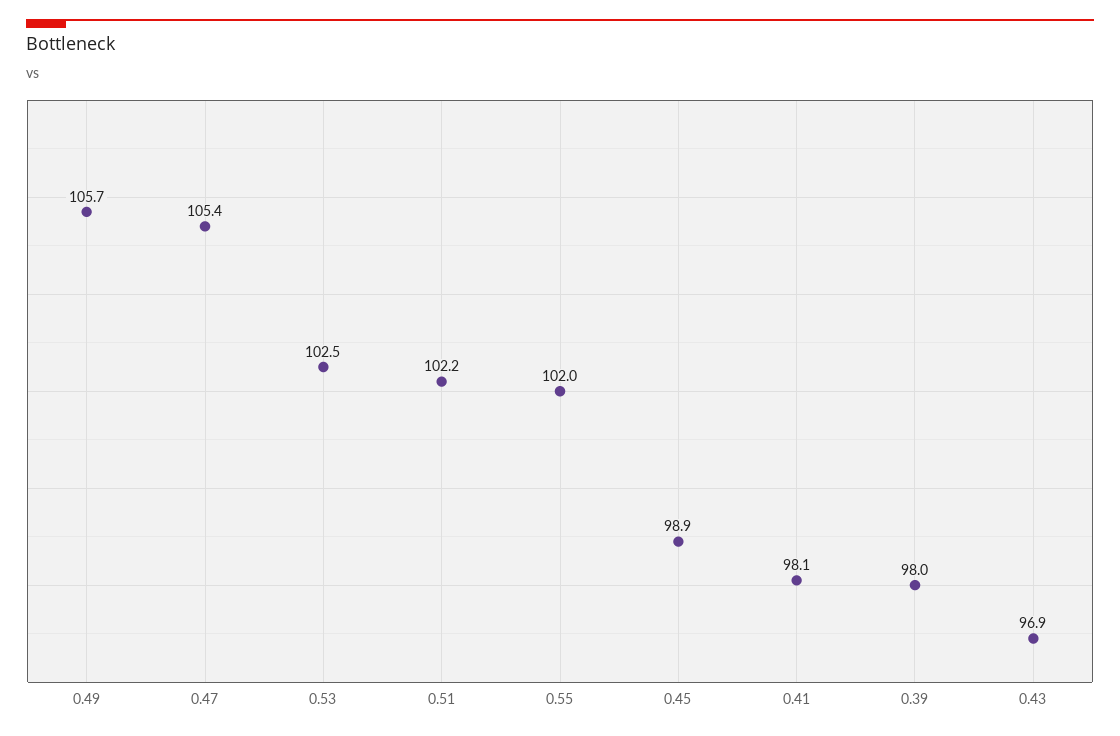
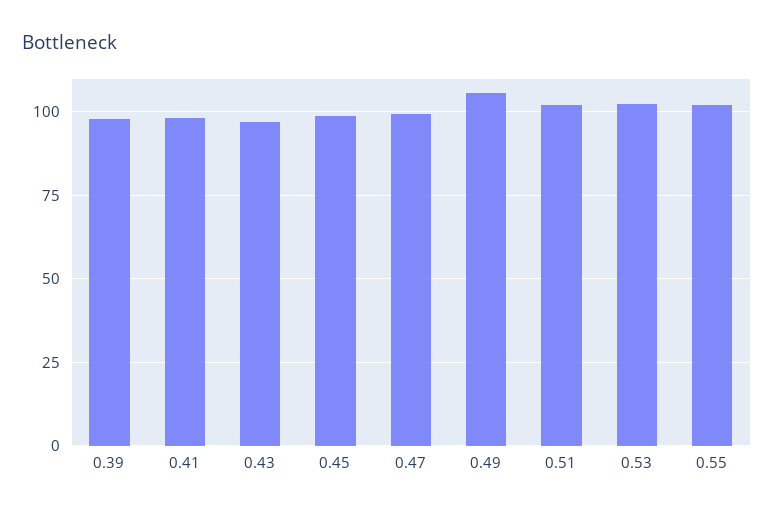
0.47: 105.4 -> 100

